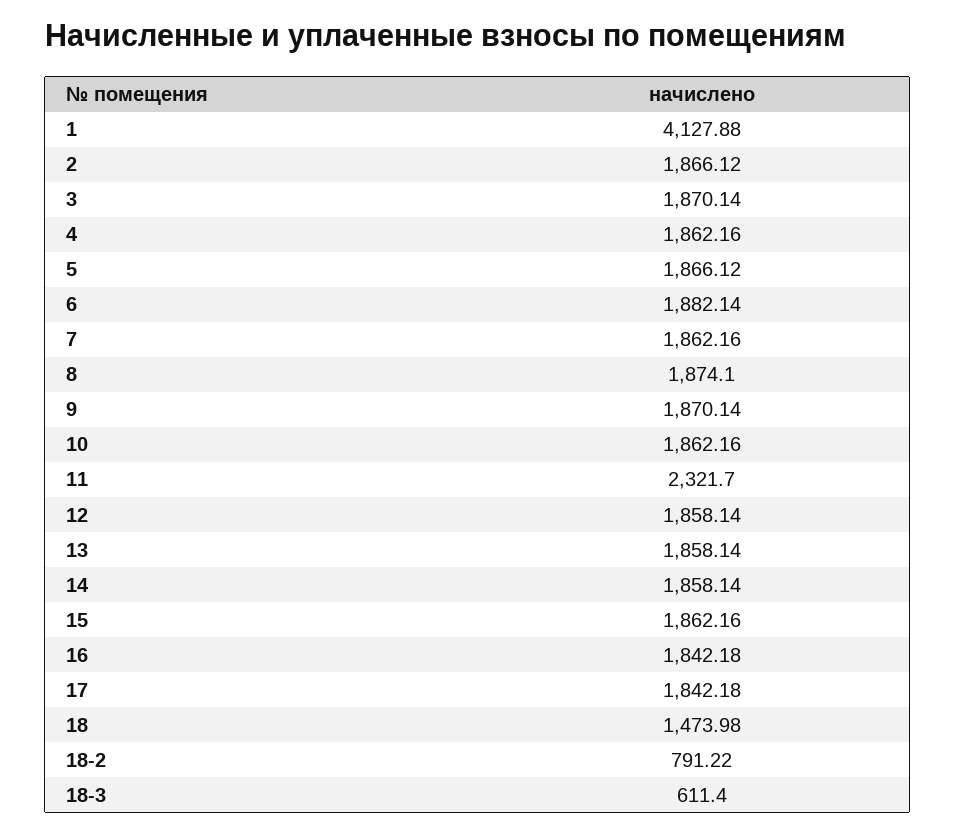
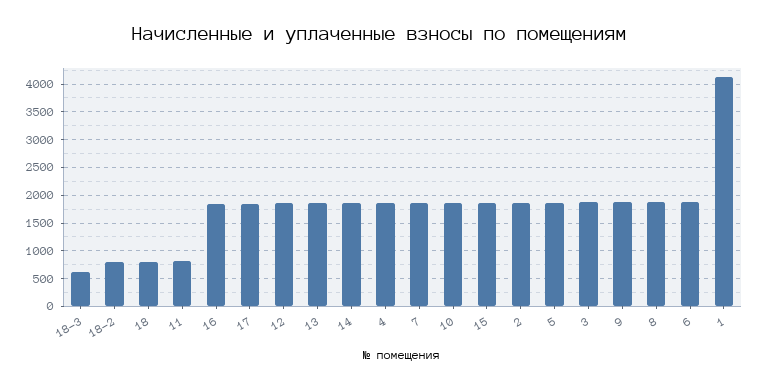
11: 2321.7 -> 750
18: 1473.98 -> 750

